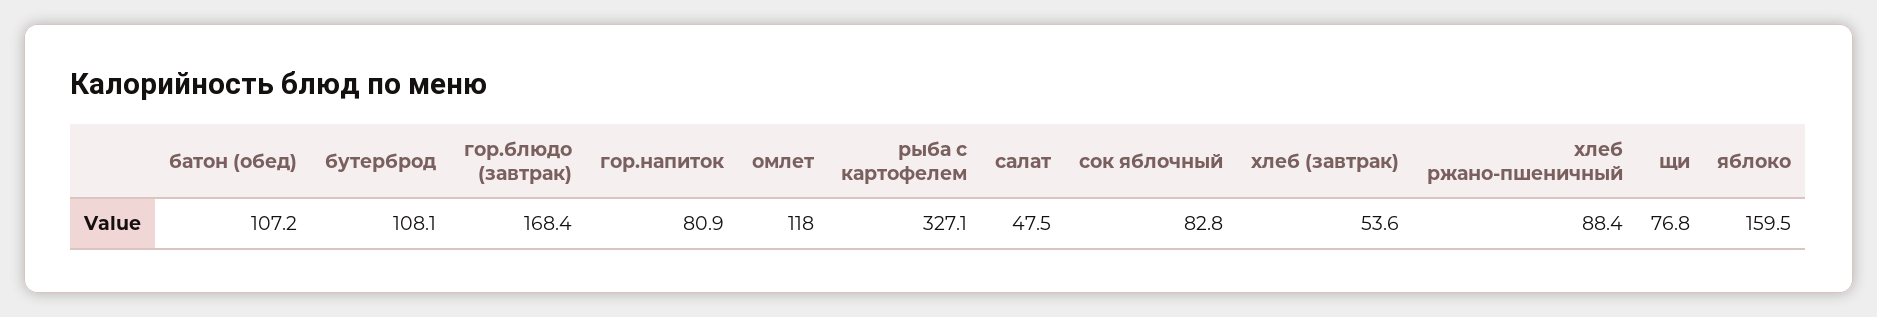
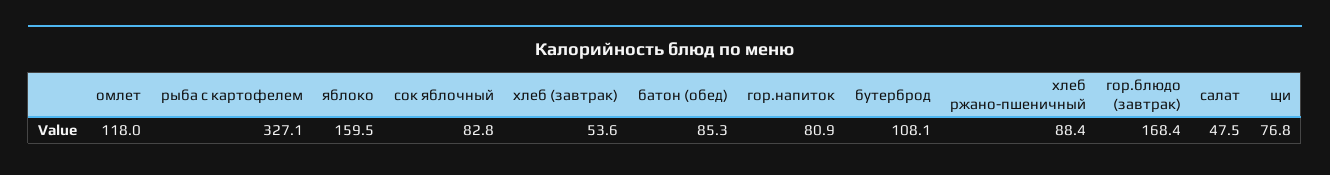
батон (обед): 107.2 -> 85.3

